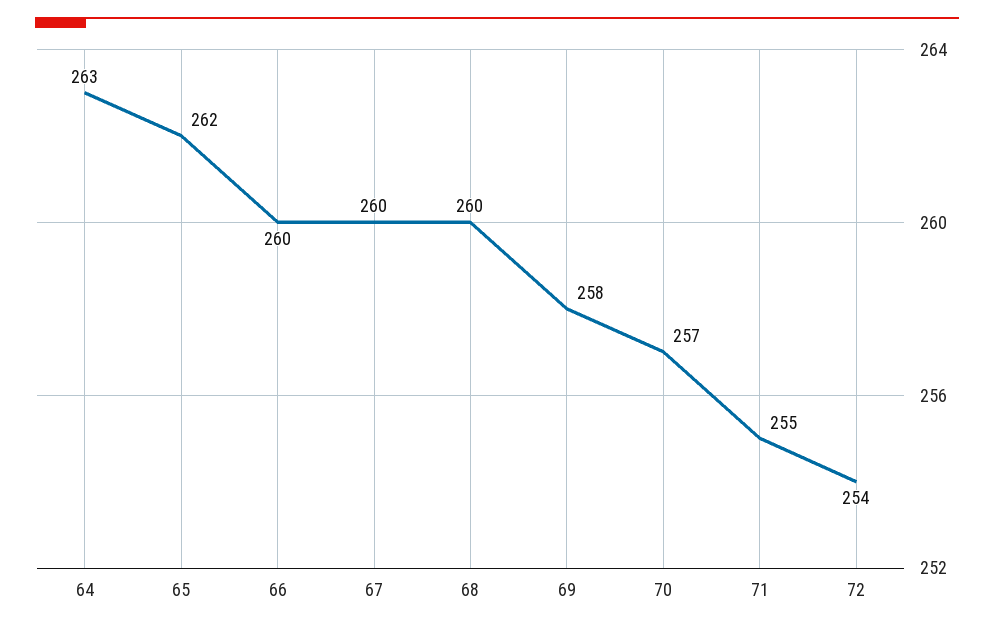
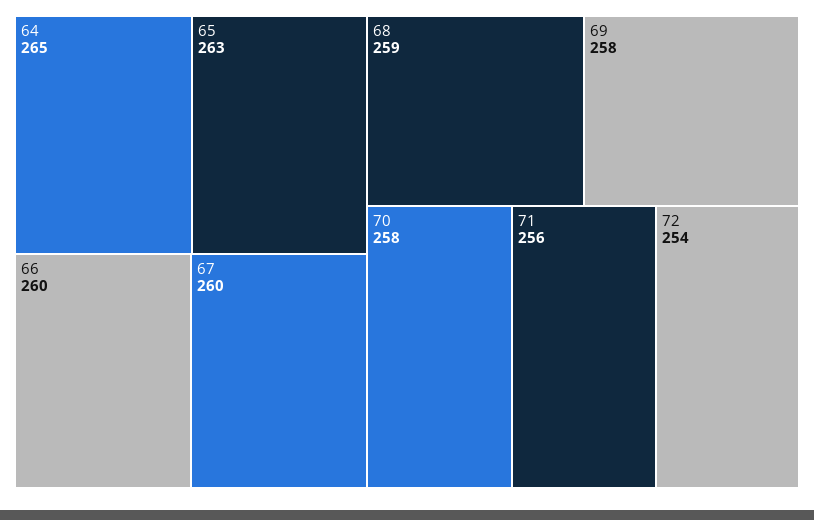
64: 263 -> 265
65: 262 -> 263
68: 260 -> 259
70: 257 -> 258
71: 255 -> 256

